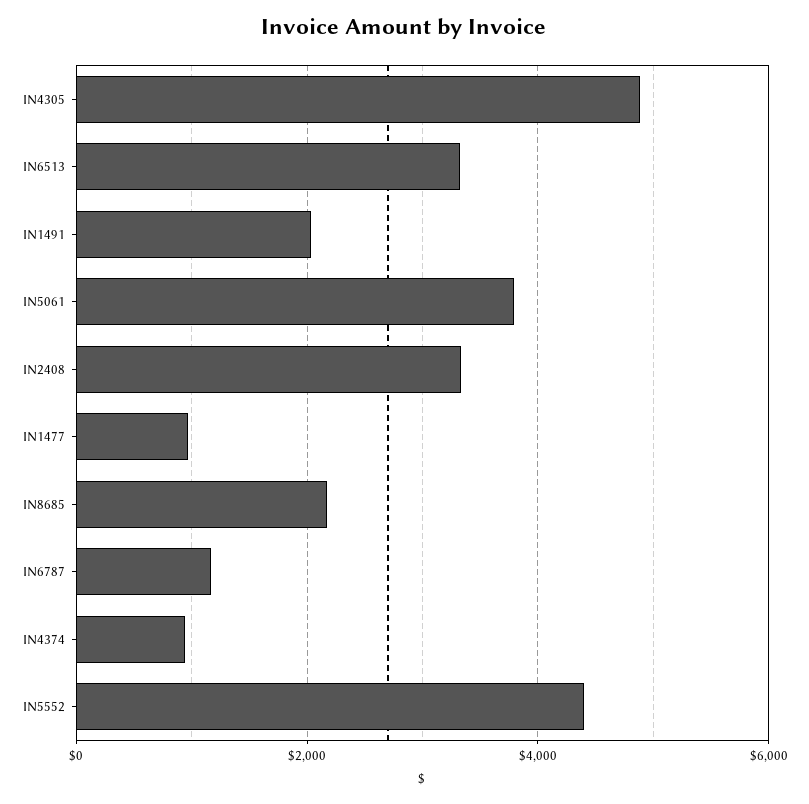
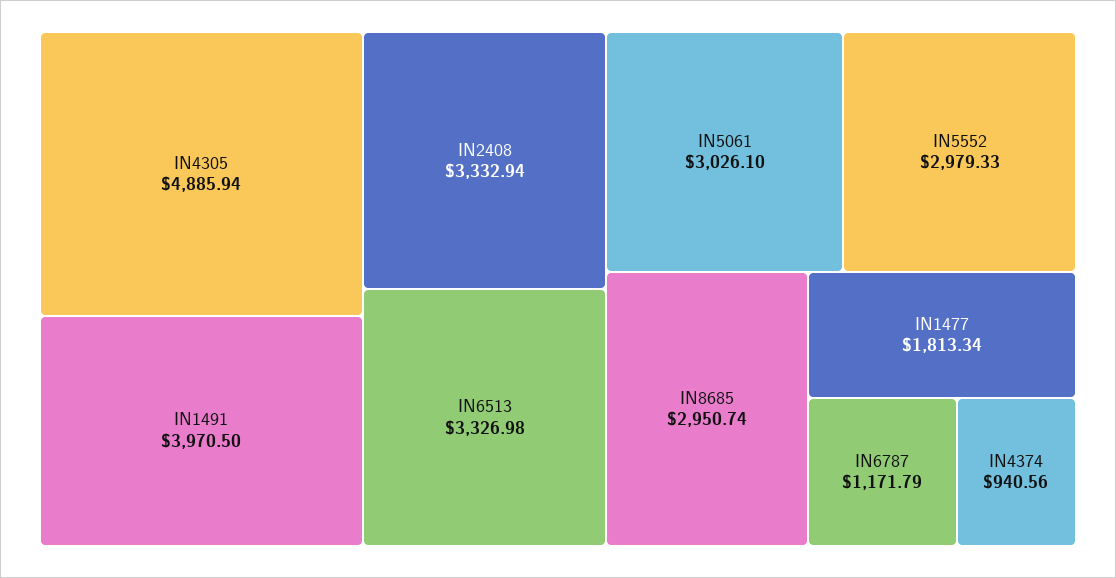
IN1491: 2000 -> 3970.5
IN5061: 3800 -> 3026.1
IN1477: 1000 -> 1813.34
IN8685: 2200 -> 2950.74
IN5552: 4400 -> 2979.33

